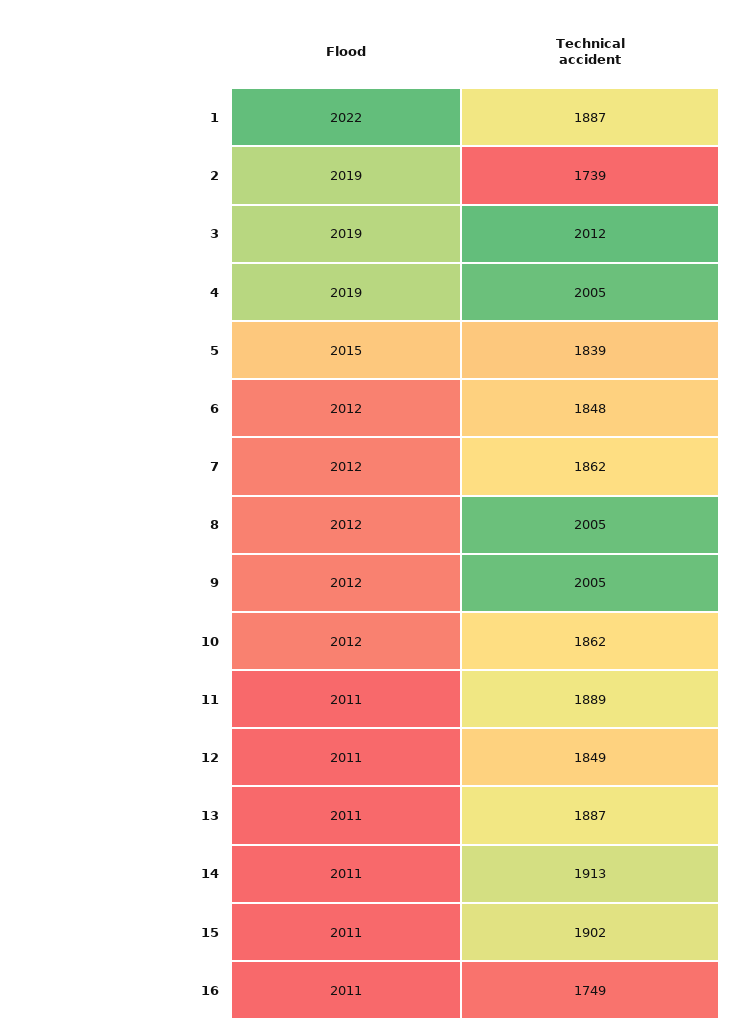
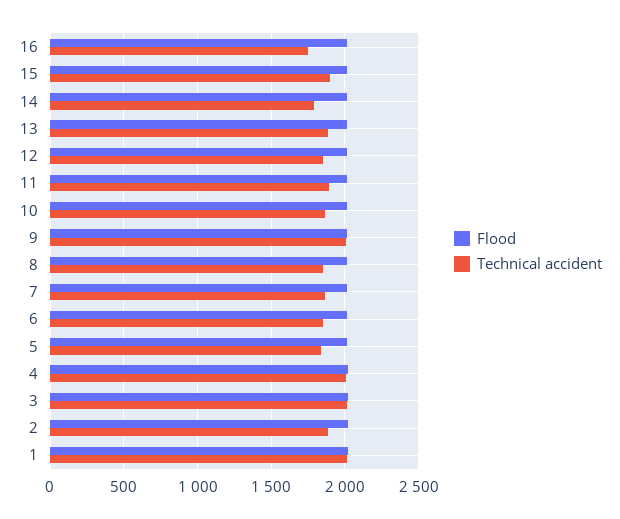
Technical accident, 1: 1887 -> 2000
Technical accident, 2: 1739 -> 1900
Technical accident, 8: 2005 -> 1850
Technical accident, 14: 1913 -> 1800

